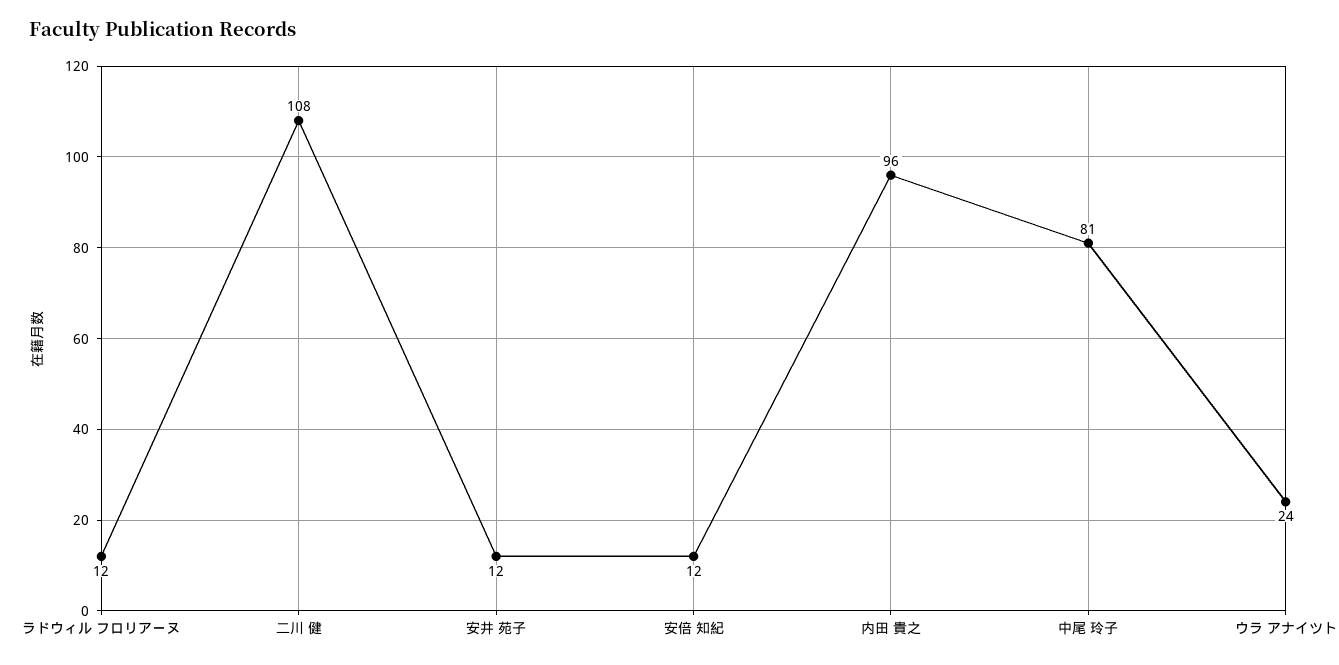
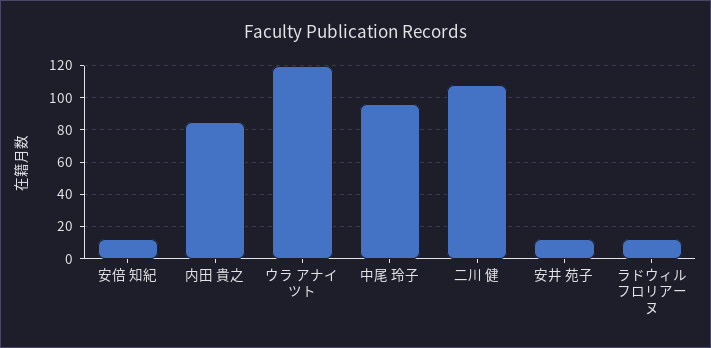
内田 貴之: 96 -> 85
中尾 玲子: 81 -> 95
ウラ アナイツト: 24 -> 120

